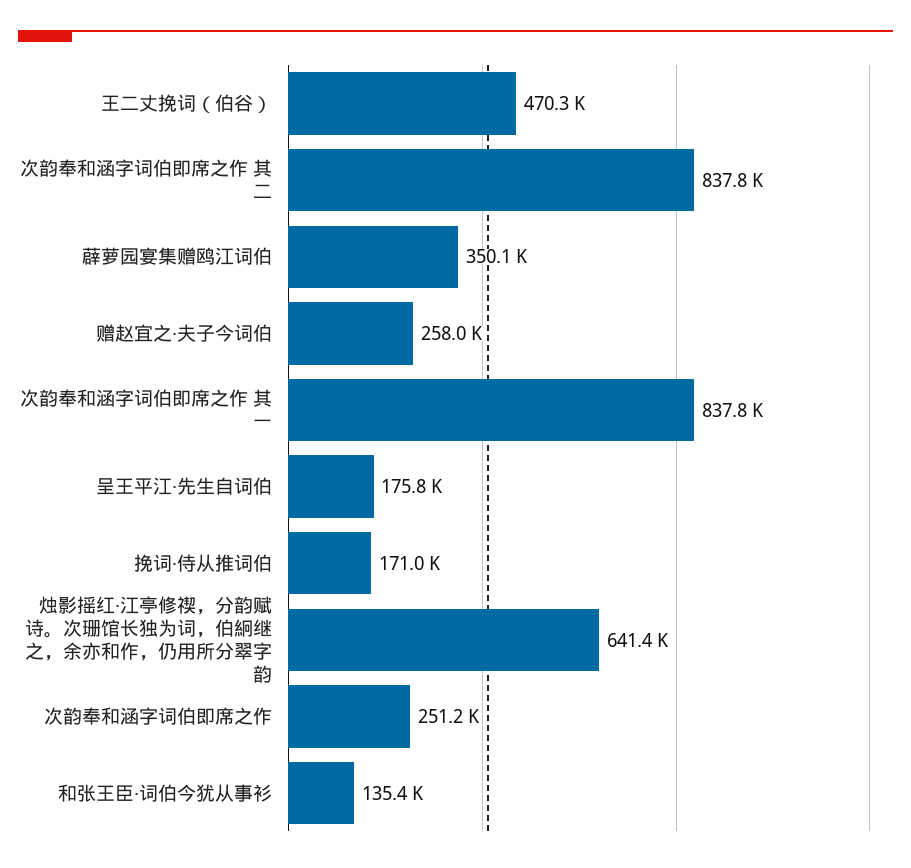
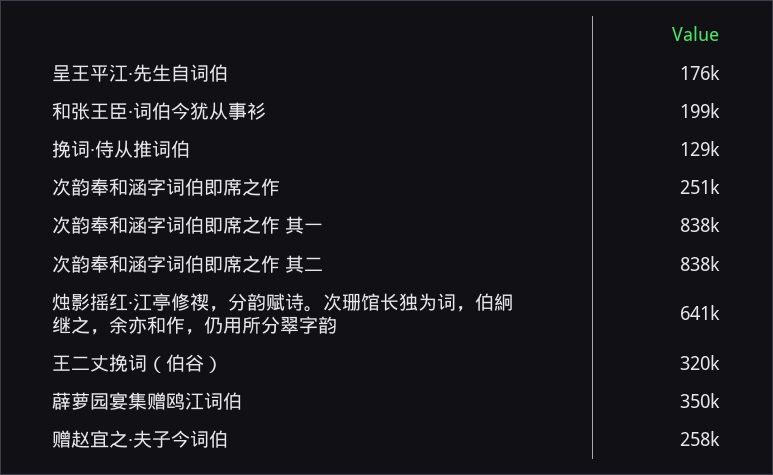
王二丈挽词（伯谷）: 470300 -> 320000
挽词·侍从推词伯: 171000 -> 129000
和张王臣·词伯今犹从事衫: 135400 -> 199000

